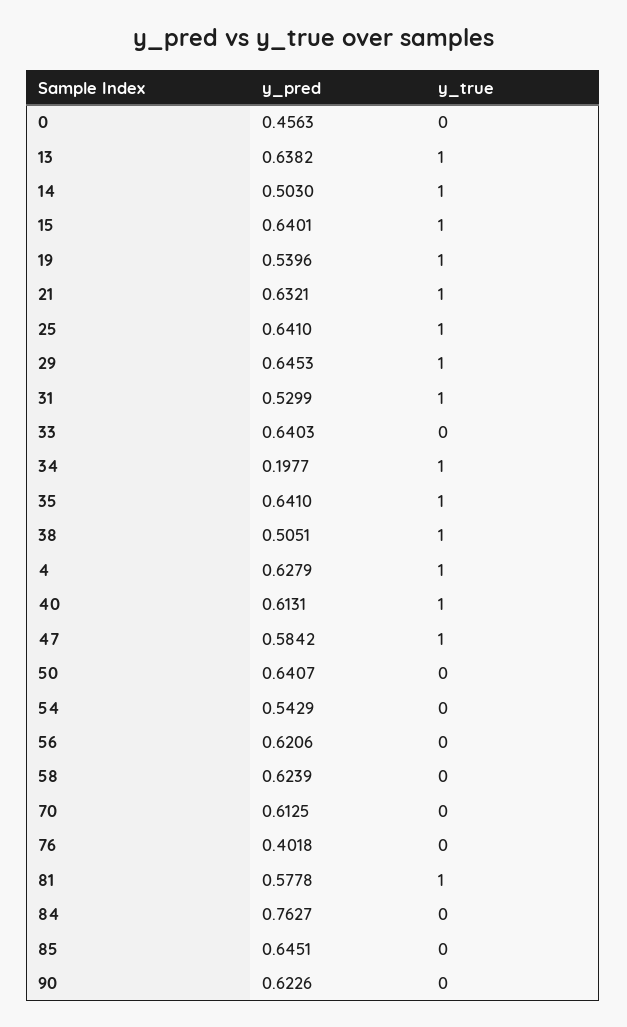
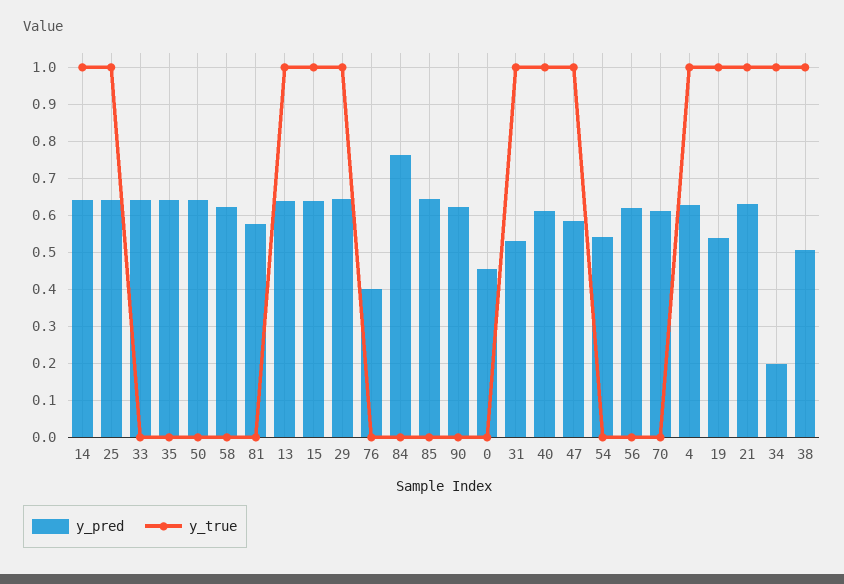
y_pred, 14: 0.503 -> 0.64
y_true, 35: 1 -> 0
y_true, 81: 1 -> 0

